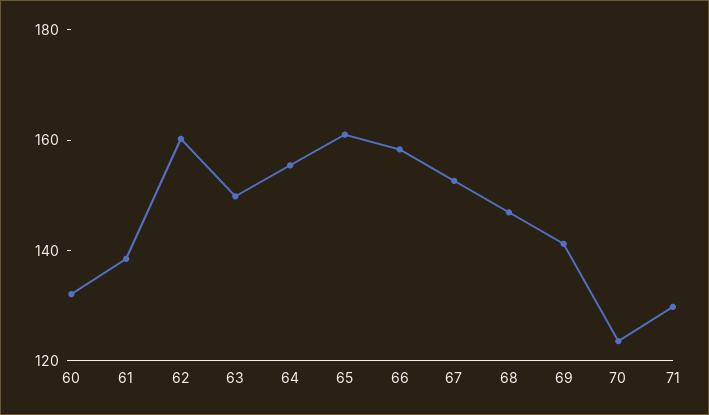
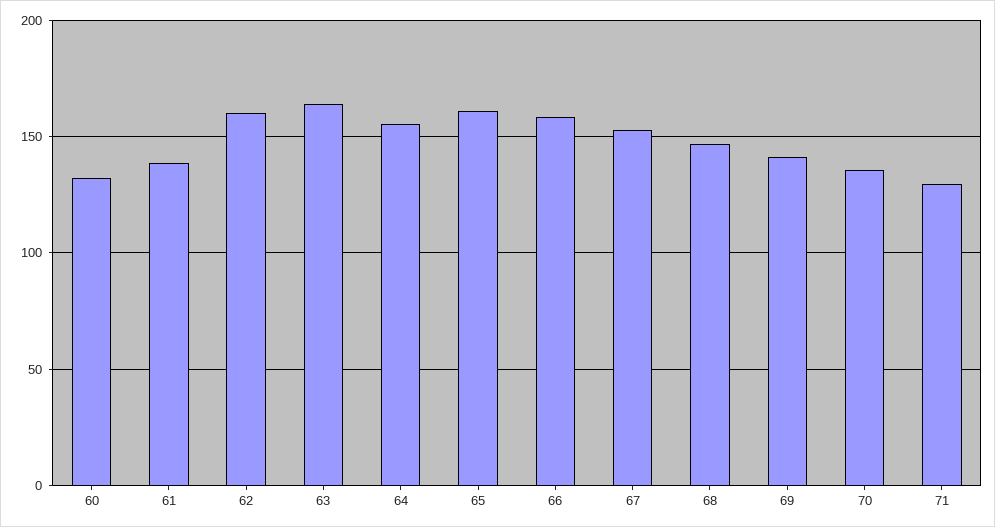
63: 150 -> 165
70: 125 -> 135

